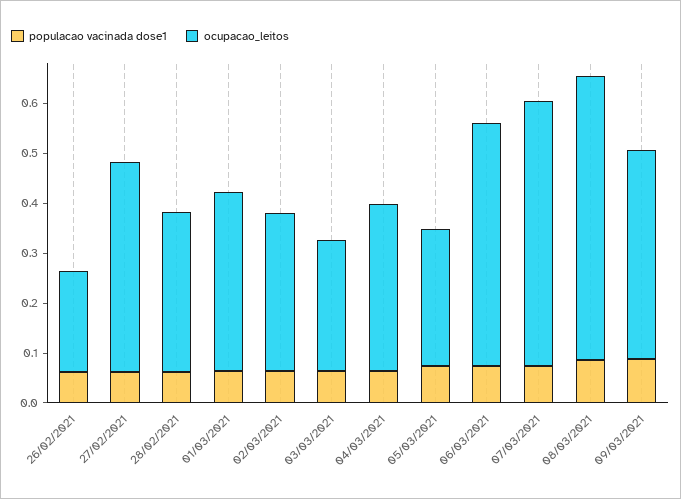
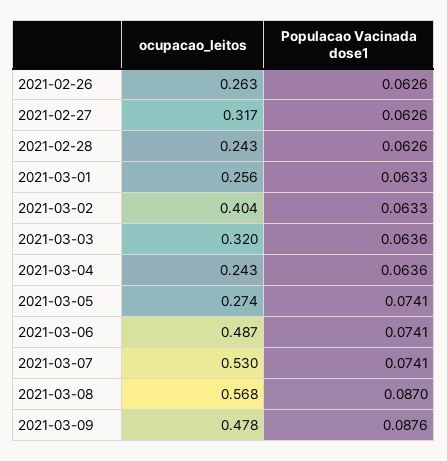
ocupacao_leitos, 26/02/2021: 0.2 -> 0.263
ocupacao_leitos, 27/02/2021: 0.42 -> 0.317
ocupacao_leitos, 28/02/2021: 0.32 -> 0.243
ocupacao_leitos, 01/03/2021: 0.36 -> 0.256
ocupacao_leitos, 02/03/2021: 0.32 -> 0.404
ocupacao_leitos, 03/03/2021: 0.26 -> 0.32
ocupacao_leitos, 04/03/2021: 0.34 -> 0.243
ocupacao_leitos, 09/03/2021: 0.42 -> 0.478

